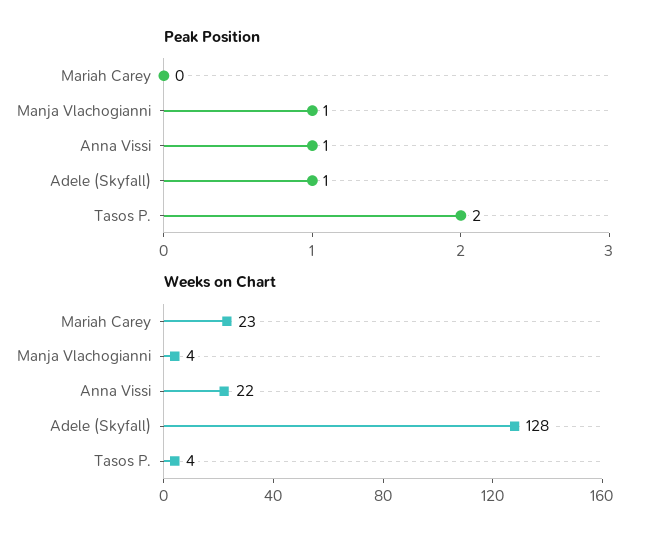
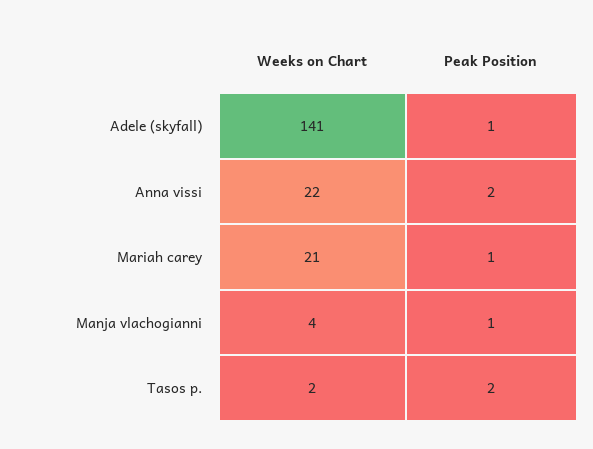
Peak Position, Mariah Carey: 0 -> 1
Peak Position, Anna Vissi: 1 -> 2
Weeks on Chart, Mariah Carey: 23 -> 21
Weeks on Chart, Adele (Skyfall): 128 -> 141
Weeks on Chart, Tasos P.: 4 -> 2

